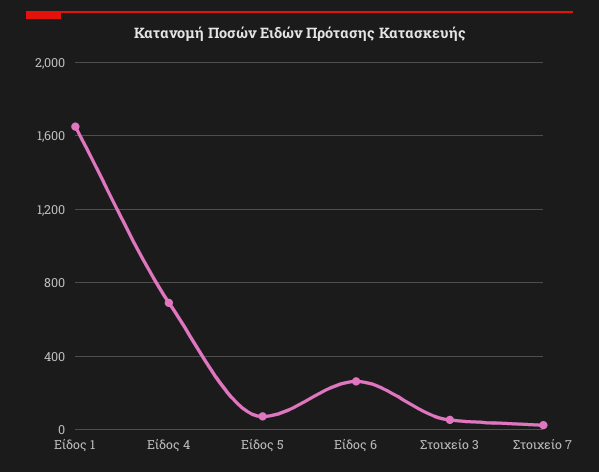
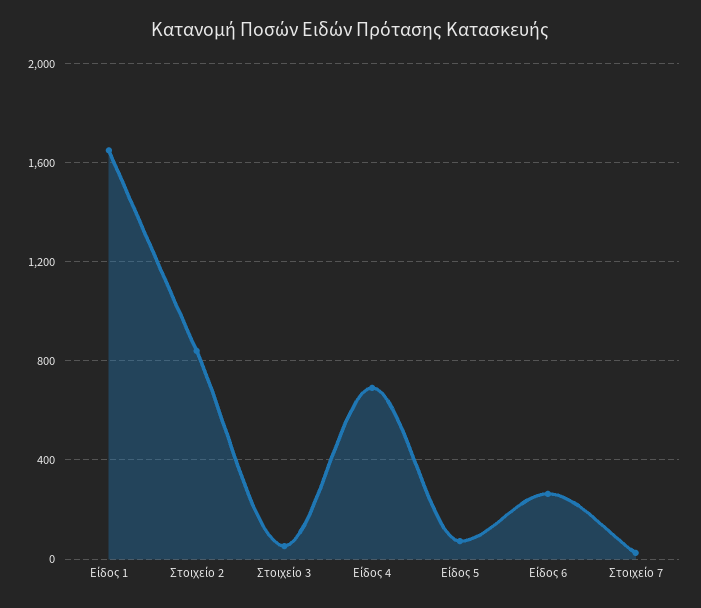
Στοιχείο 2: none -> 850

